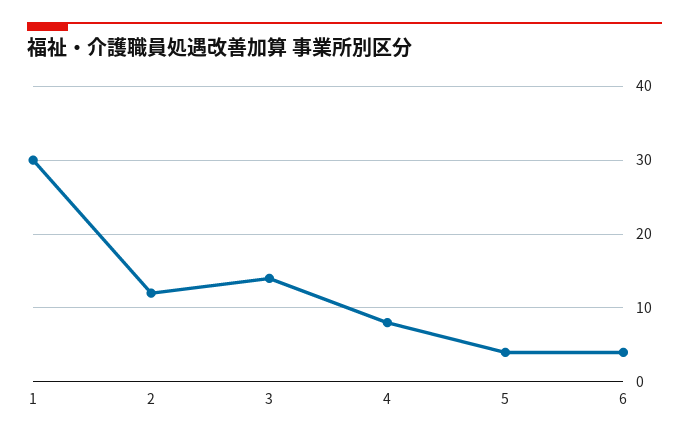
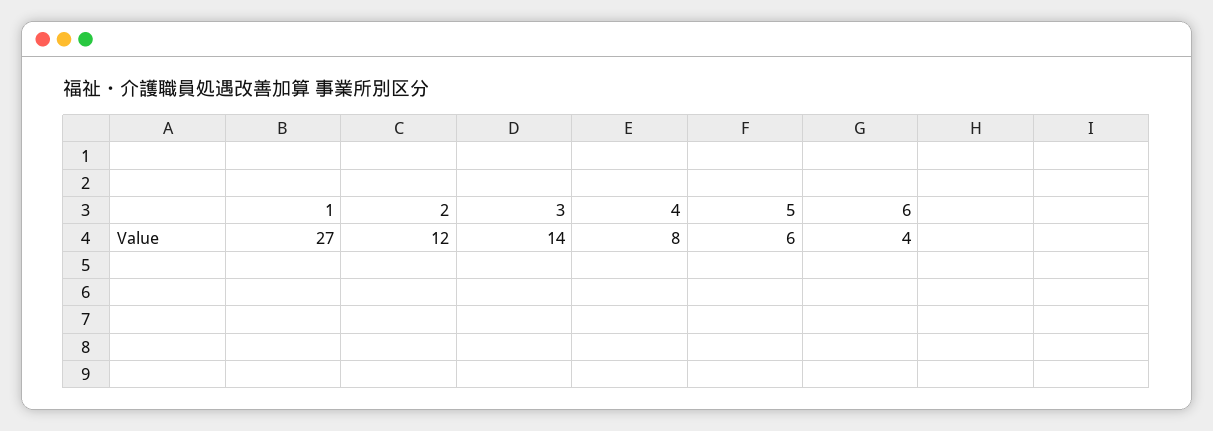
1: 30 -> 27
5: 4 -> 6

